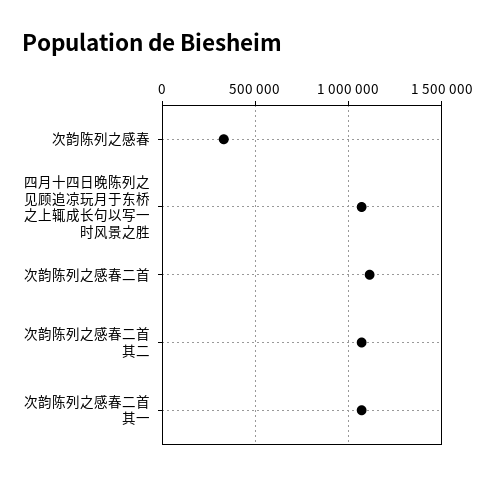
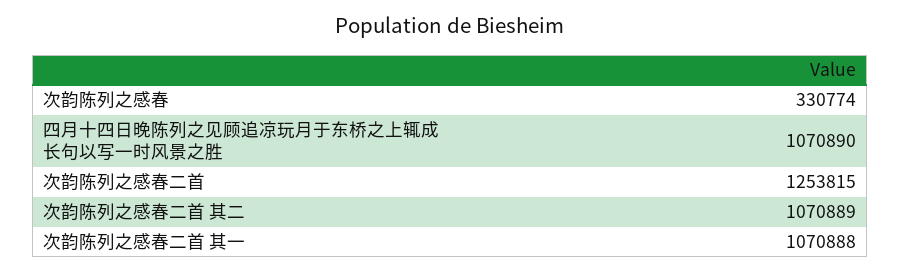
次韵陈列之感春二首: 1100000 -> 1253815

